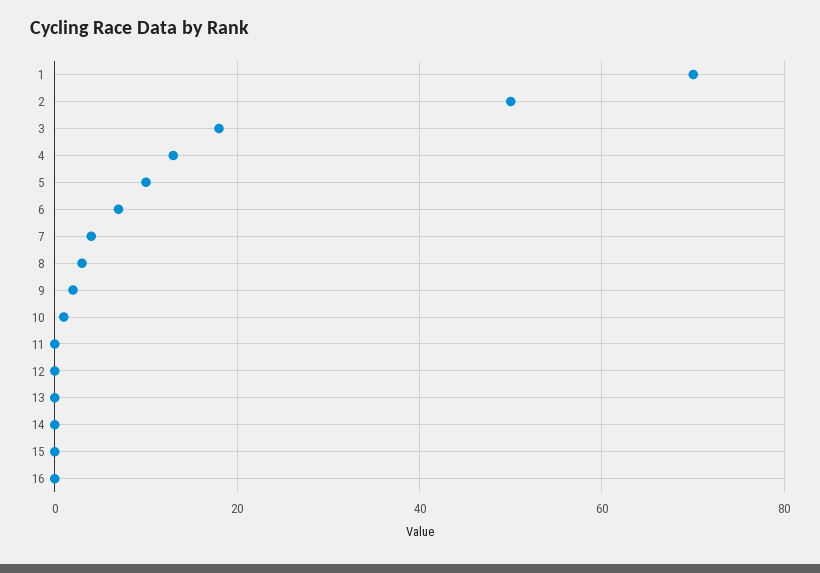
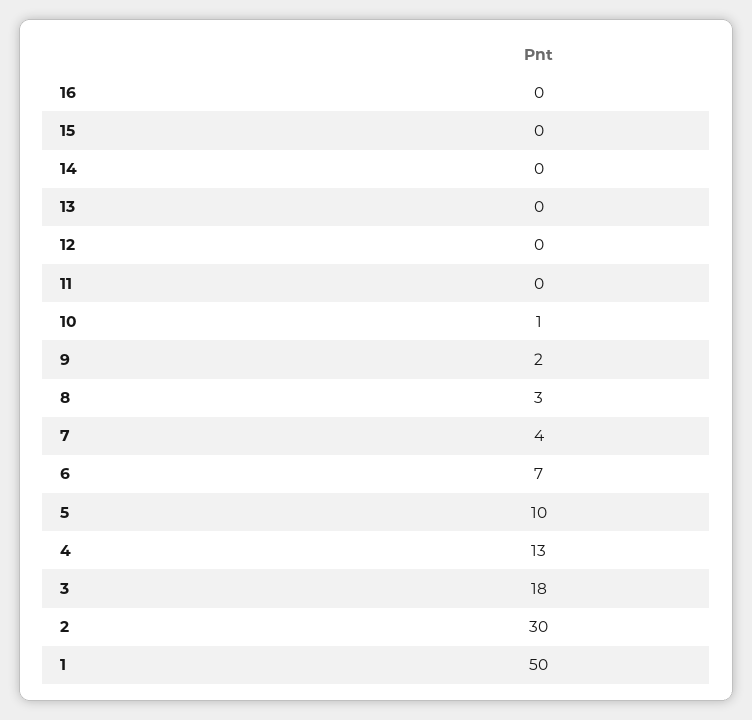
1: 70 -> 50
2: 50 -> 30

